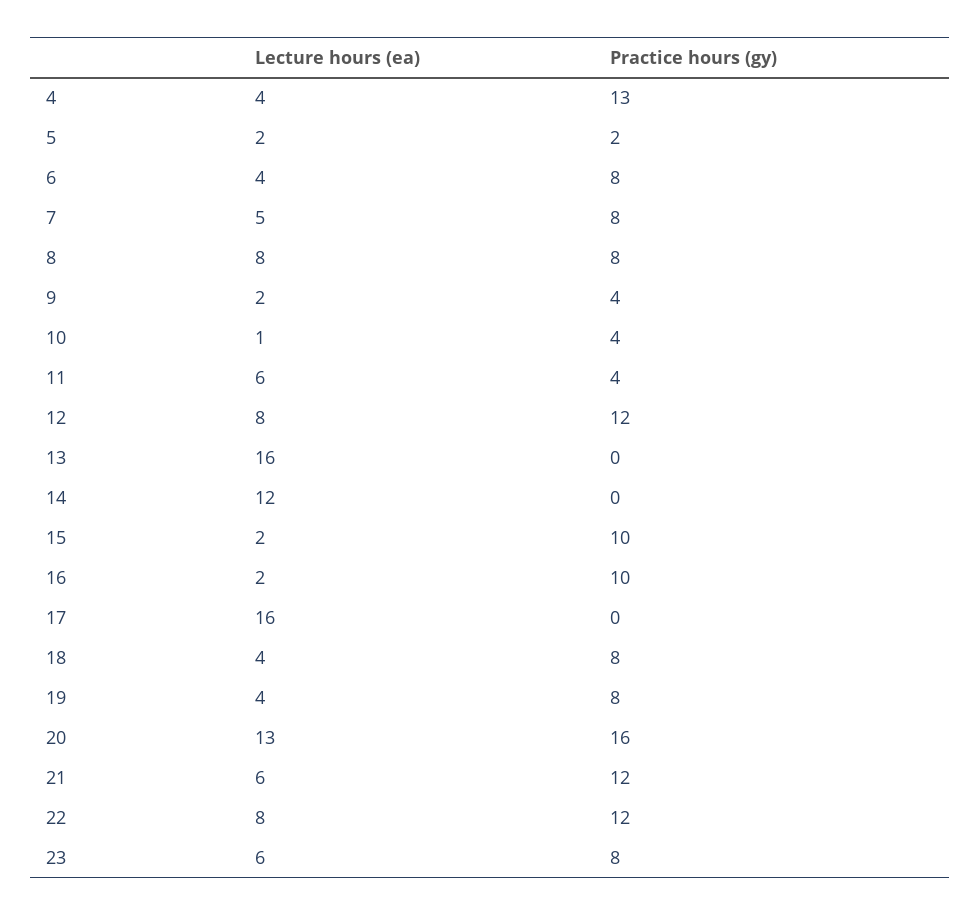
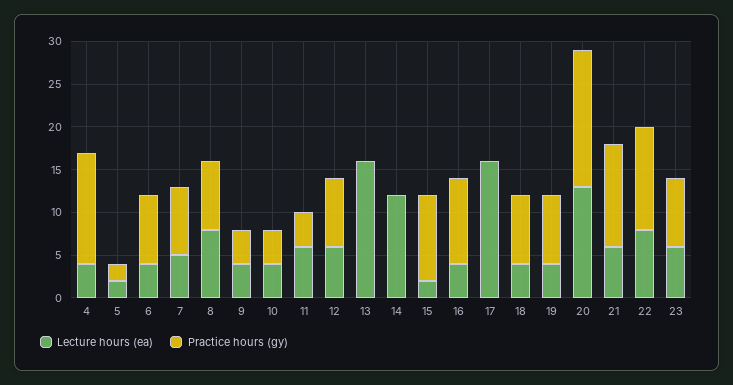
Lecture hours (ea), 9: 2 -> 4
Lecture hours (ea), 10: 1 -> 4
Lecture hours (ea), 12: 8 -> 6
Practice hours (gy), 12: 12 -> 8
Lecture hours (ea), 16: 2 -> 4

